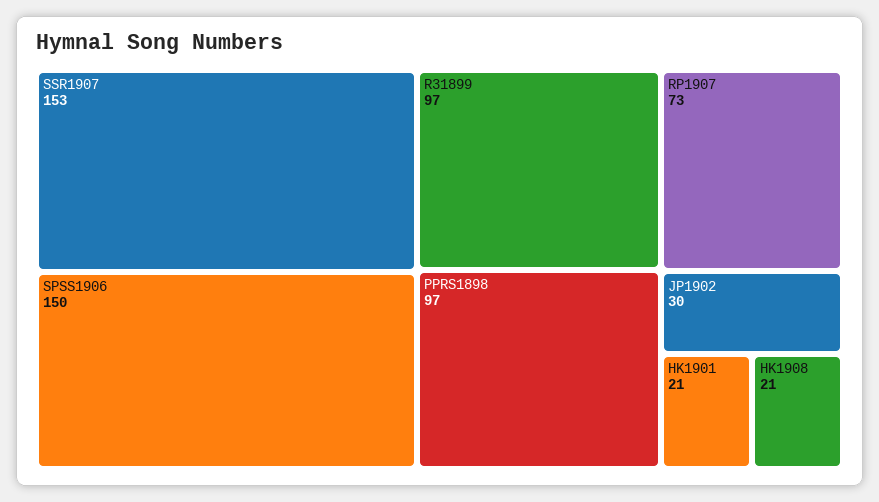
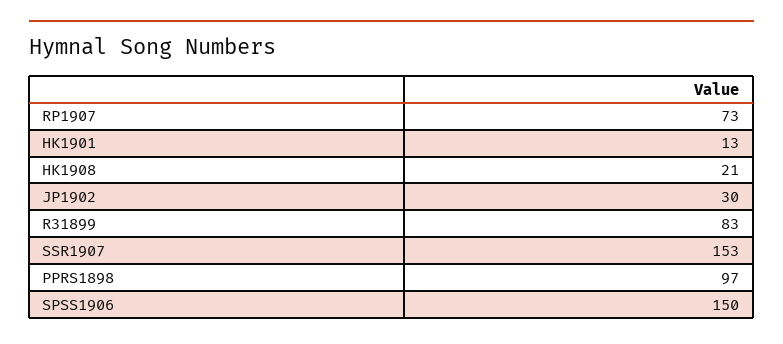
R31899: 97 -> 83
HK1901: 21 -> 13

